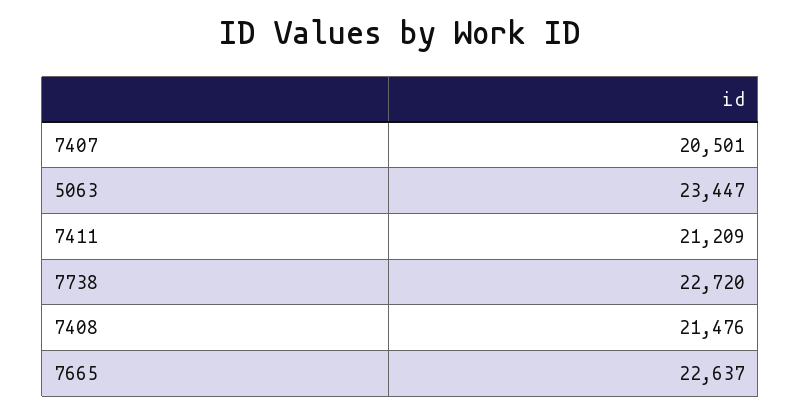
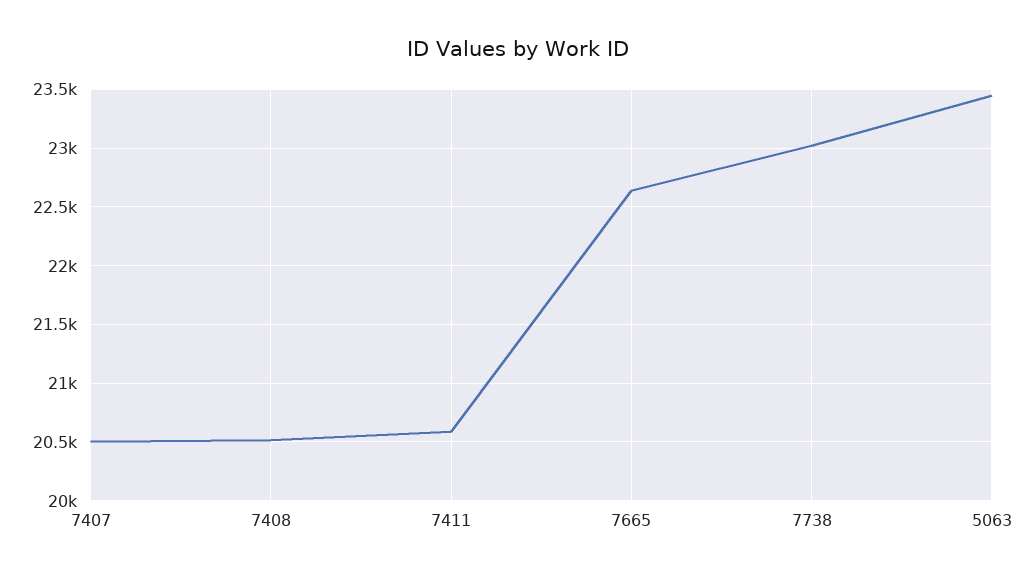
7411: 21209 -> 20600
7738: 22720 -> 23000
7408: 21476 -> 20500

